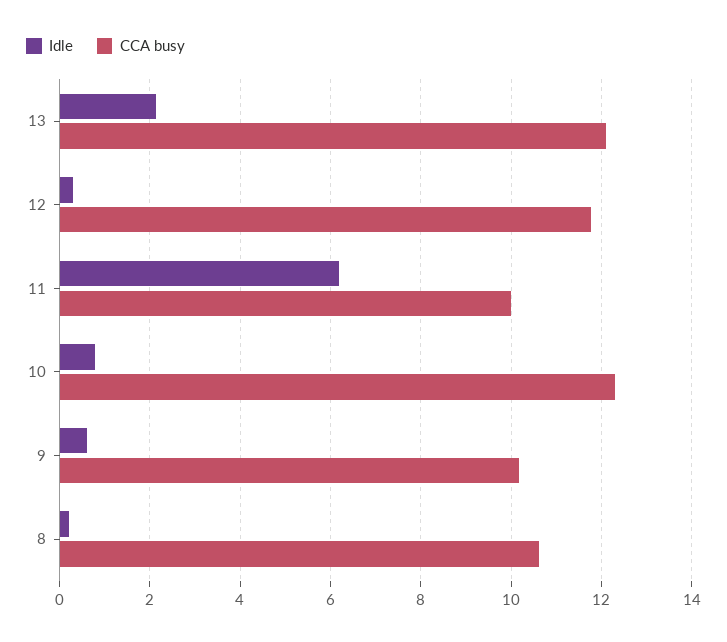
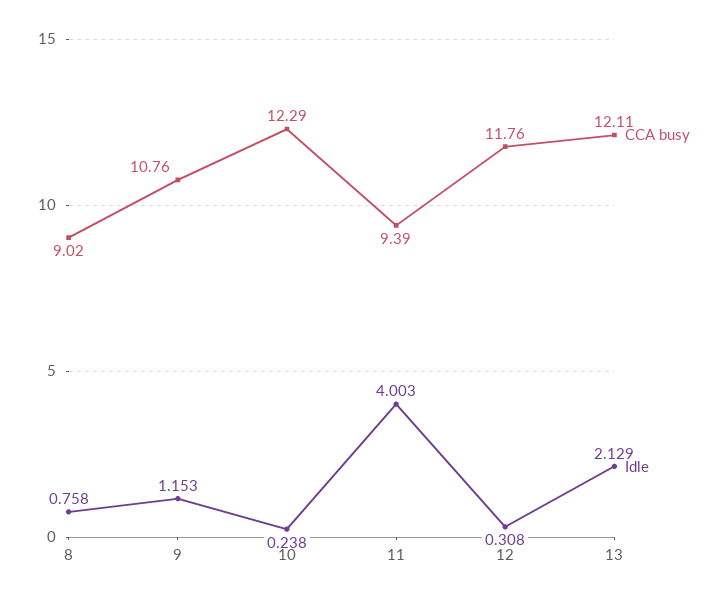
Idle, 11: 6.2 -> 4.003
CCA busy, 11: 10 -> 9.39
Idle, 10: 0.8 -> 0.238
Idle, 9: 0.6 -> 1.153
CCA busy, 9: 10.2 -> 10.76
Idle, 8: 0.2 -> 0.758
CCA busy, 8: 10.6 -> 9.02

